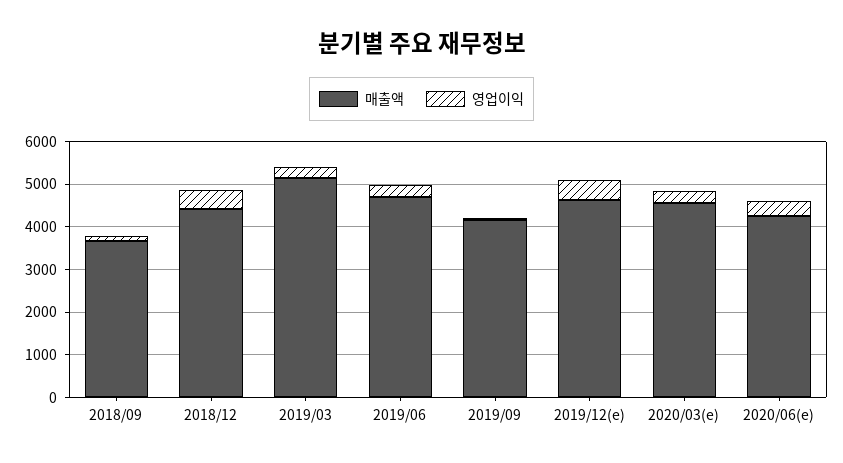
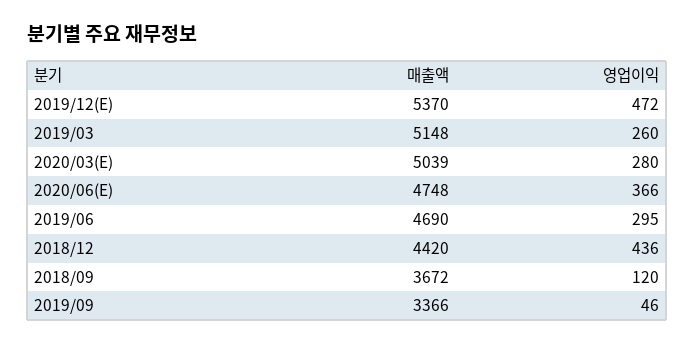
매출액, 2019/09: 4200 -> 3366
매출액, 2019/12(e): 4600 -> 5370
매출액, 2020/03(e): 4600 -> 5039
매출액, 2020/06(e): 4200 -> 4748

